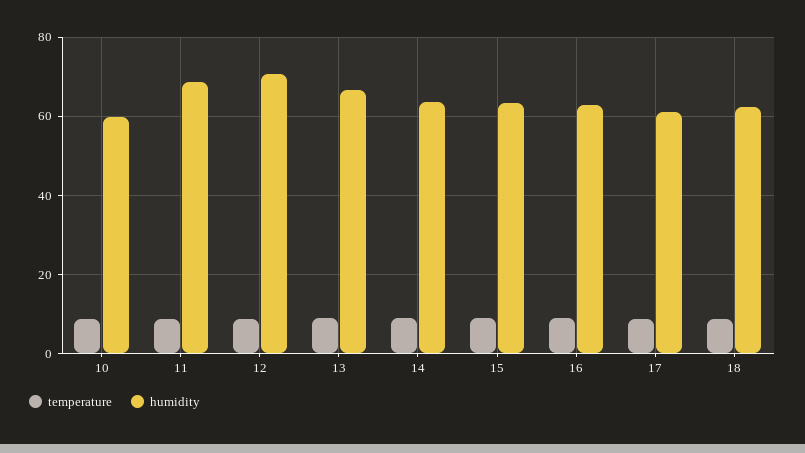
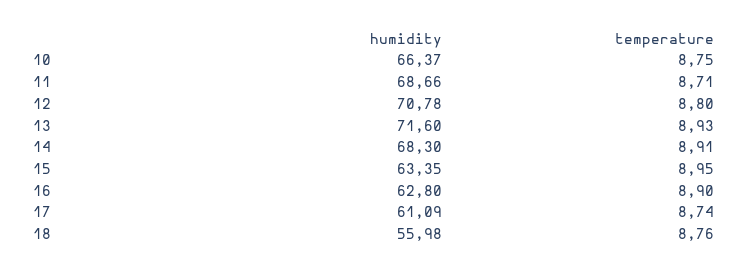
humidity, 10: 60 -> 66.37
humidity, 13: 66 -> 71.6
humidity, 14: 64 -> 68.3
humidity, 18: 62 -> 55.98

